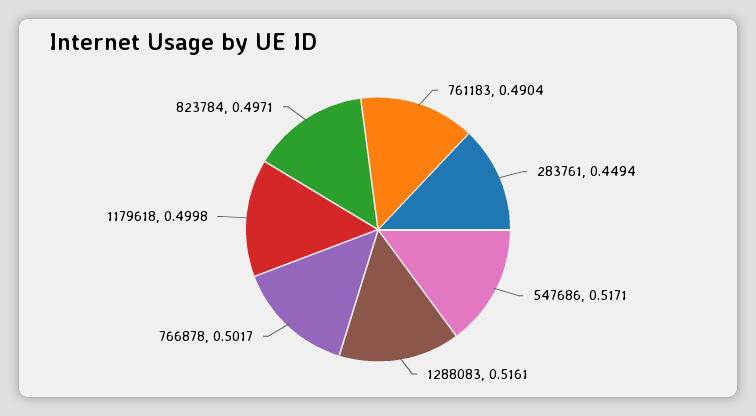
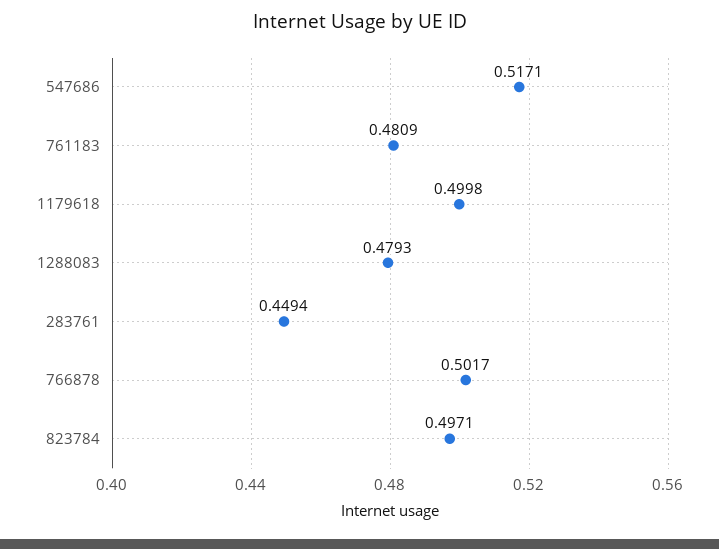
761183: 0.4904 -> 0.4809
1288083: 0.5161 -> 0.4793

